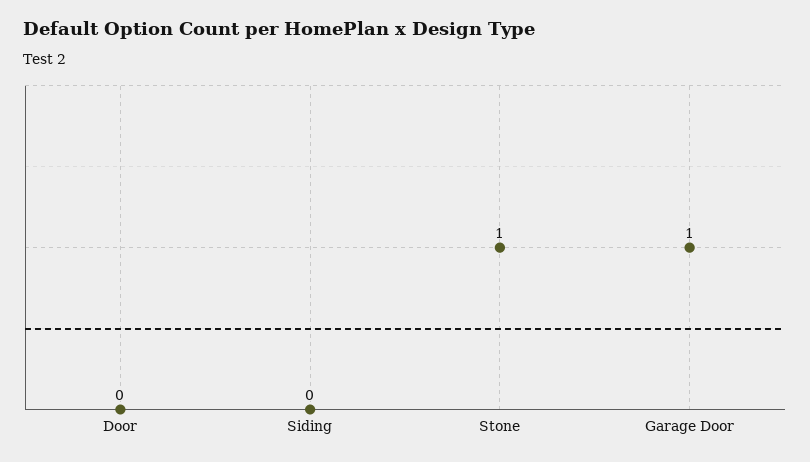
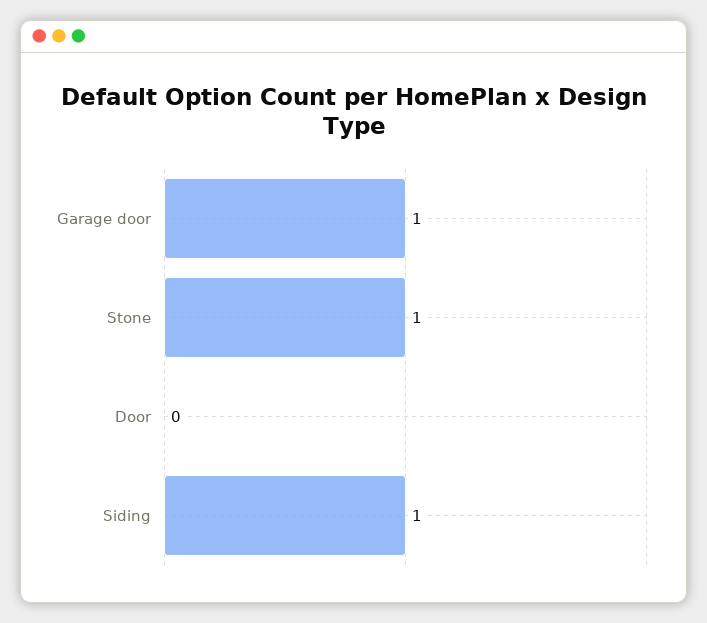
Siding: 0 -> 1

